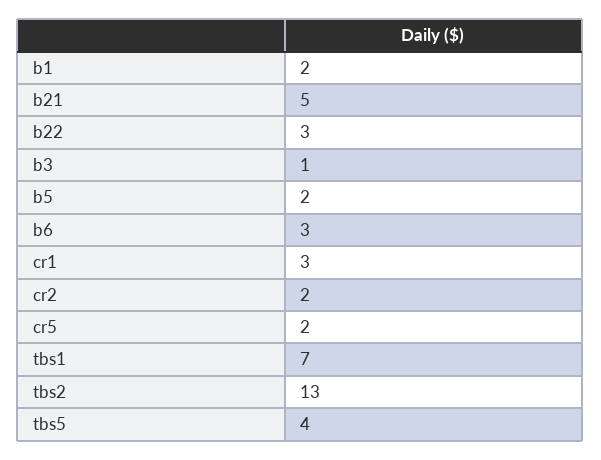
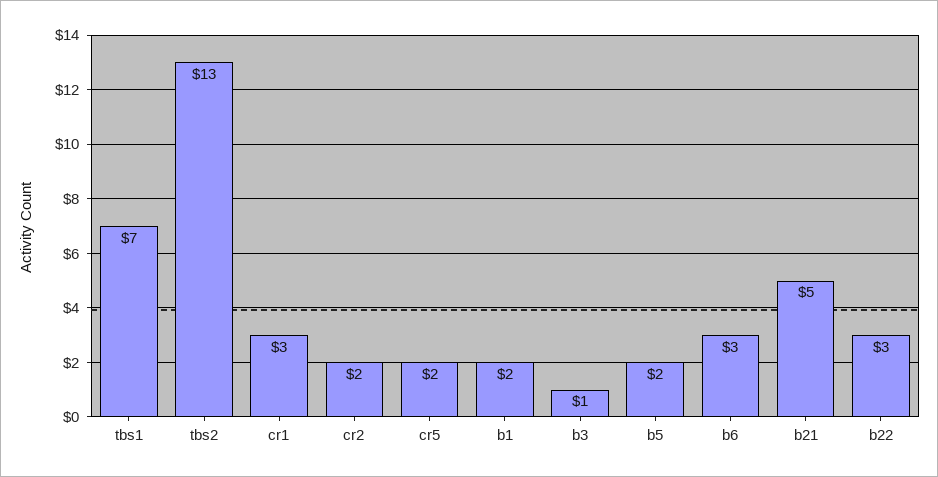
tbs5: 4 -> none

